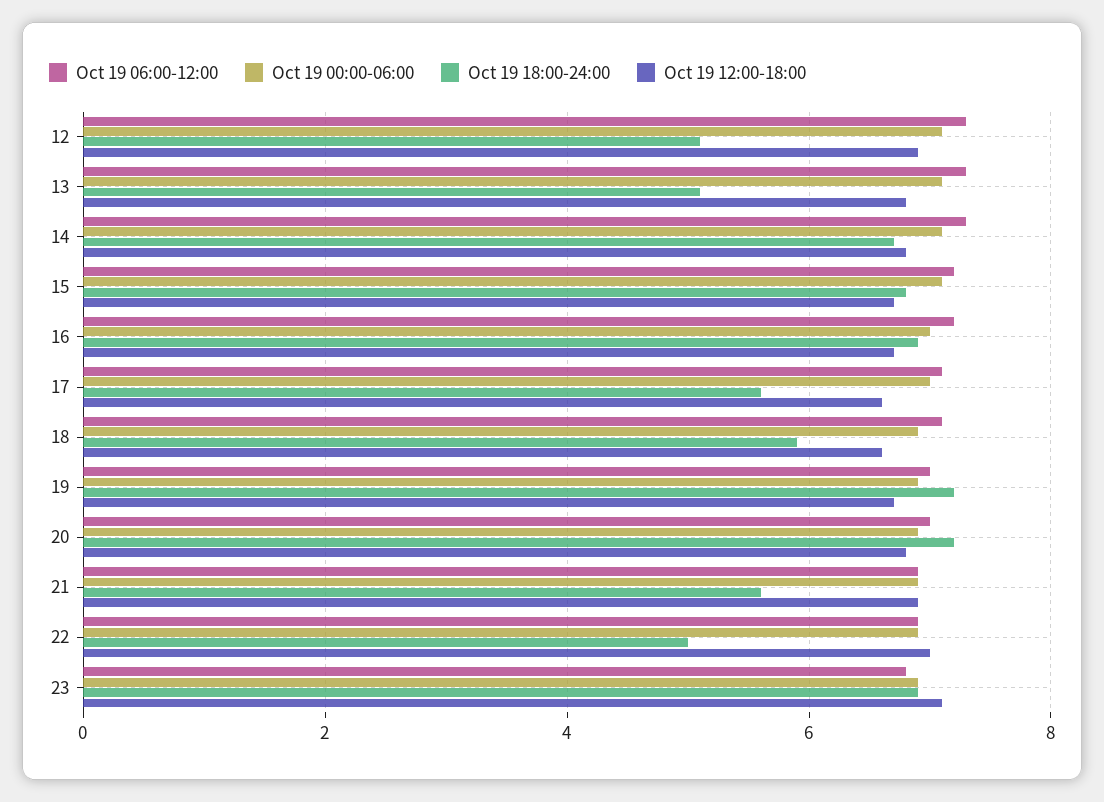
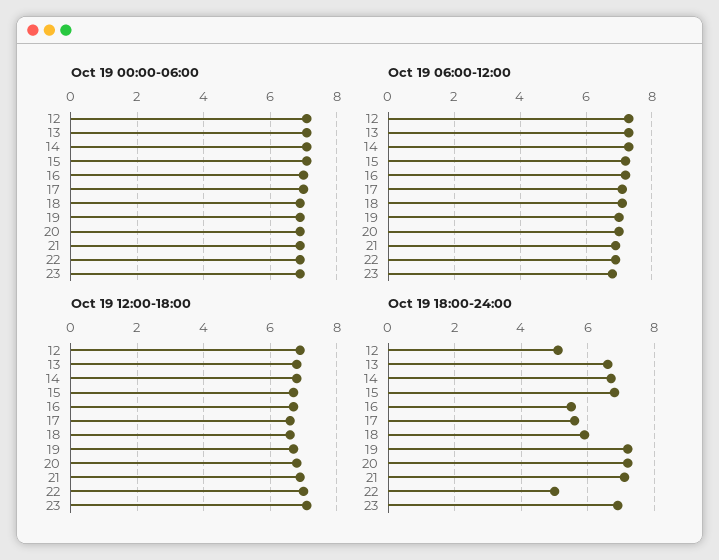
Oct 19 18:00-24:00, 13: 5 -> 6.5
Oct 19 18:00-24:00, 16: 7 -> 5.5
Oct 19 18:00-24:00, 21: 5.5 -> 7

